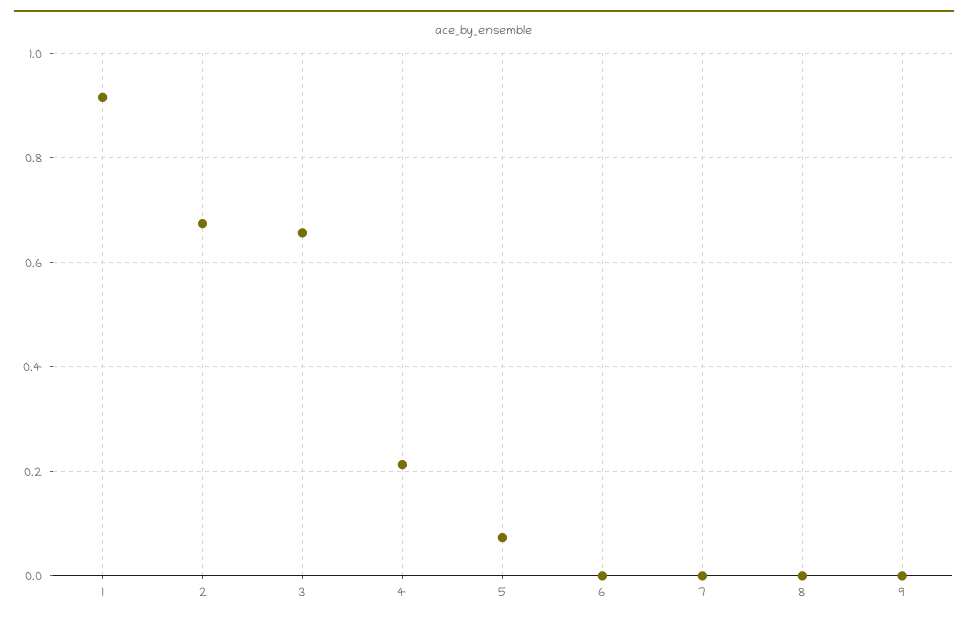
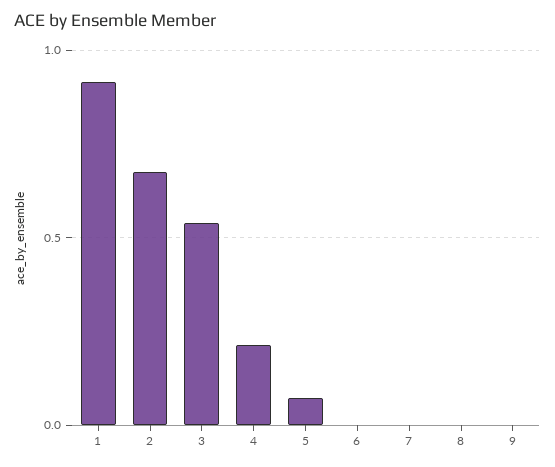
3: 0.66 -> 0.55

